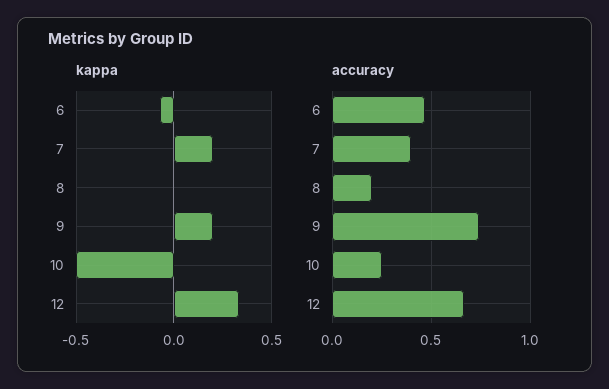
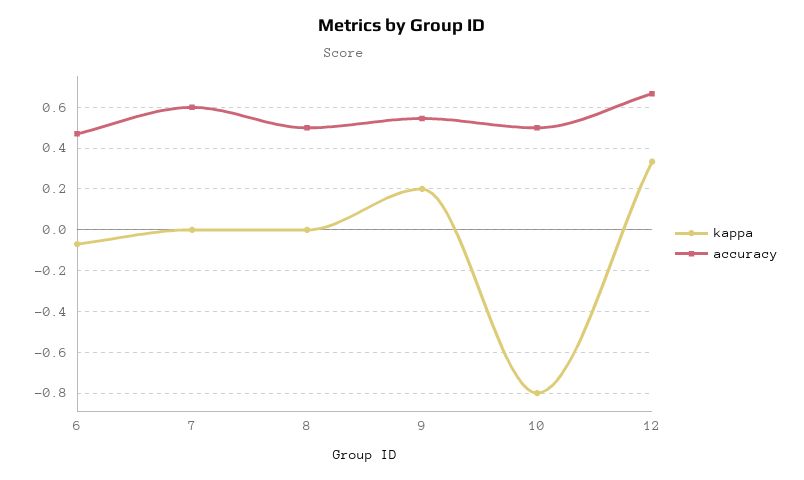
kappa, 7: 0.2 -> 0
kappa, 10: -0.5 -> -0.8
accuracy, 7: 0.4 -> 0.6
accuracy, 8: 0.2 -> 0.5
accuracy, 9: 0.75 -> 0.55
accuracy, 10: 0.25 -> 0.5

